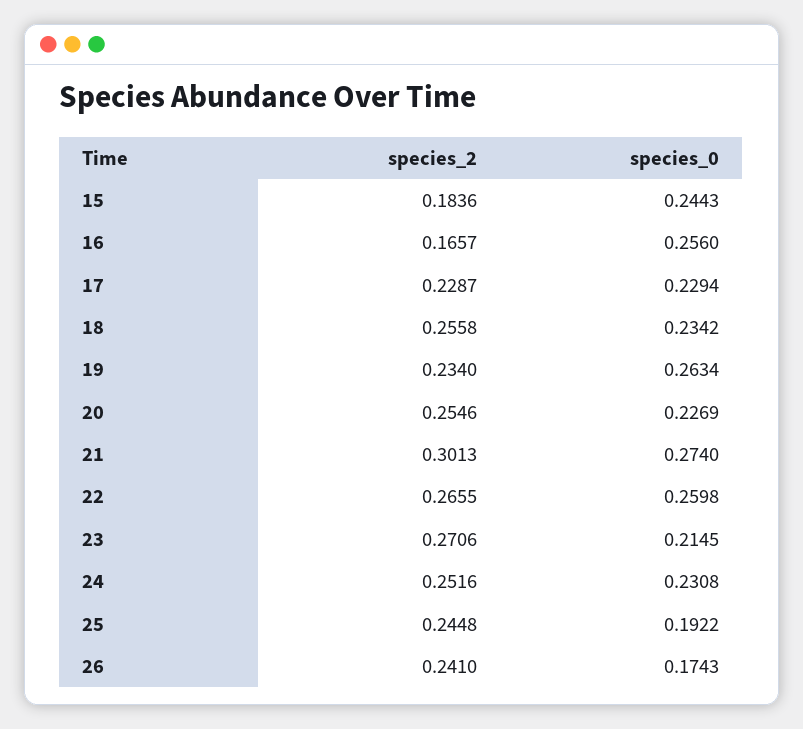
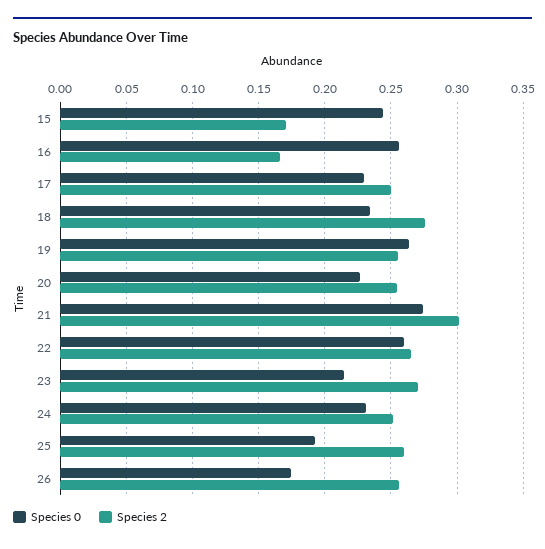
species_2, 15: 0.1836 -> 0.17
species_2, 17: 0.2287 -> 0.25
species_2, 18: 0.2558 -> 0.275
species_2, 19: 0.234 -> 0.255
species_2, 25: 0.2448 -> 0.26
species_2, 26: 0.241 -> 0.255

